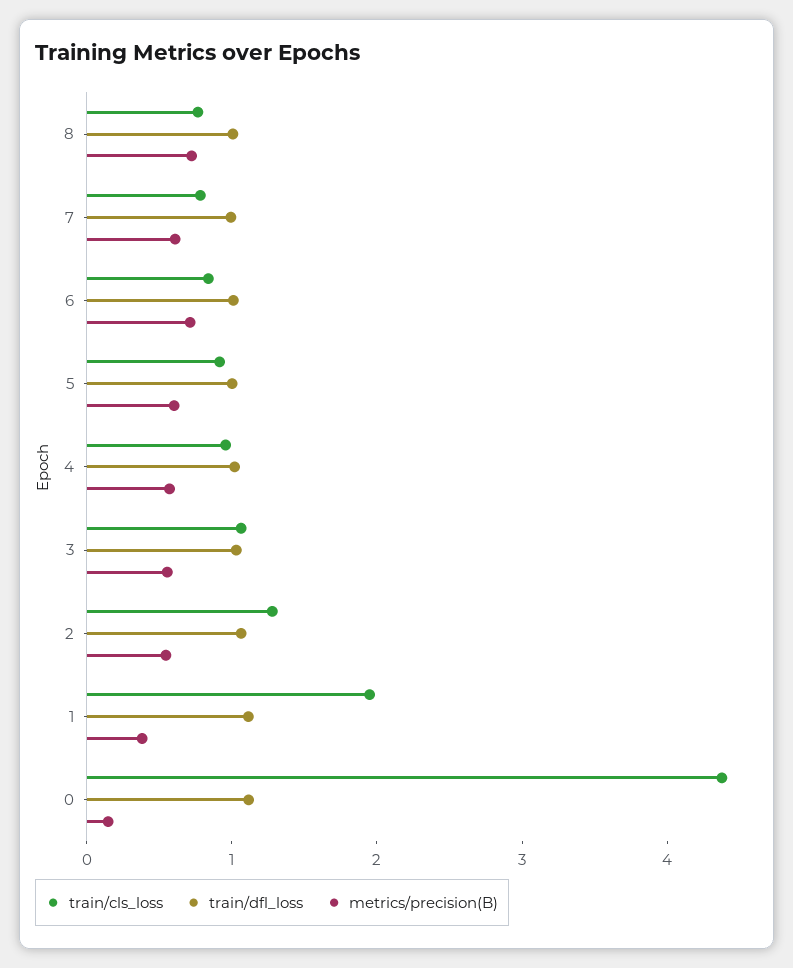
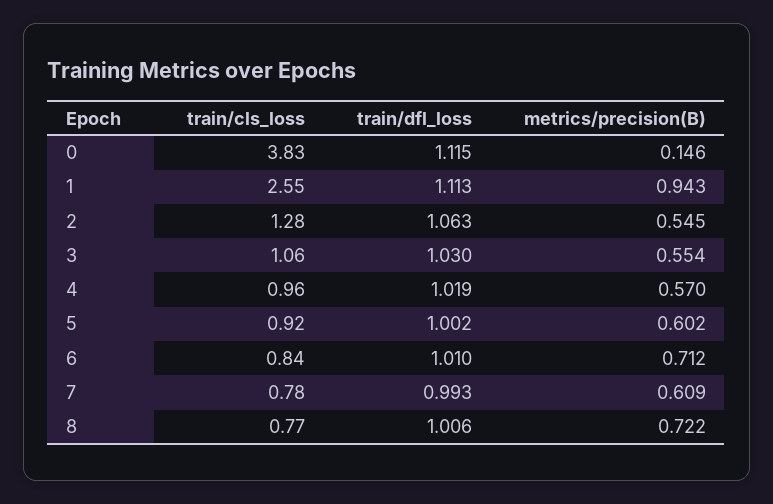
train/cls_loss, 1: 2 -> 2.55
metrics/precision(B), 1: 0.4 -> 0.943
train/cls_loss, 0: 4.4 -> 3.83

